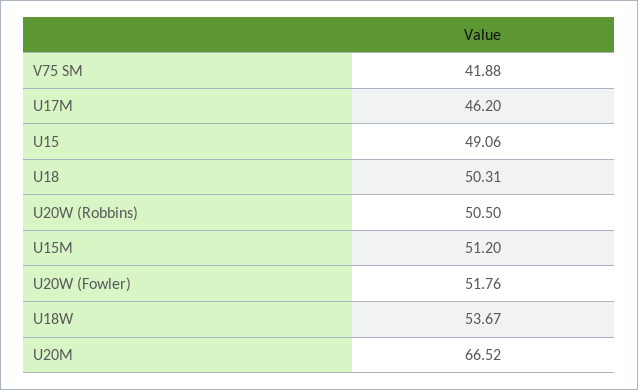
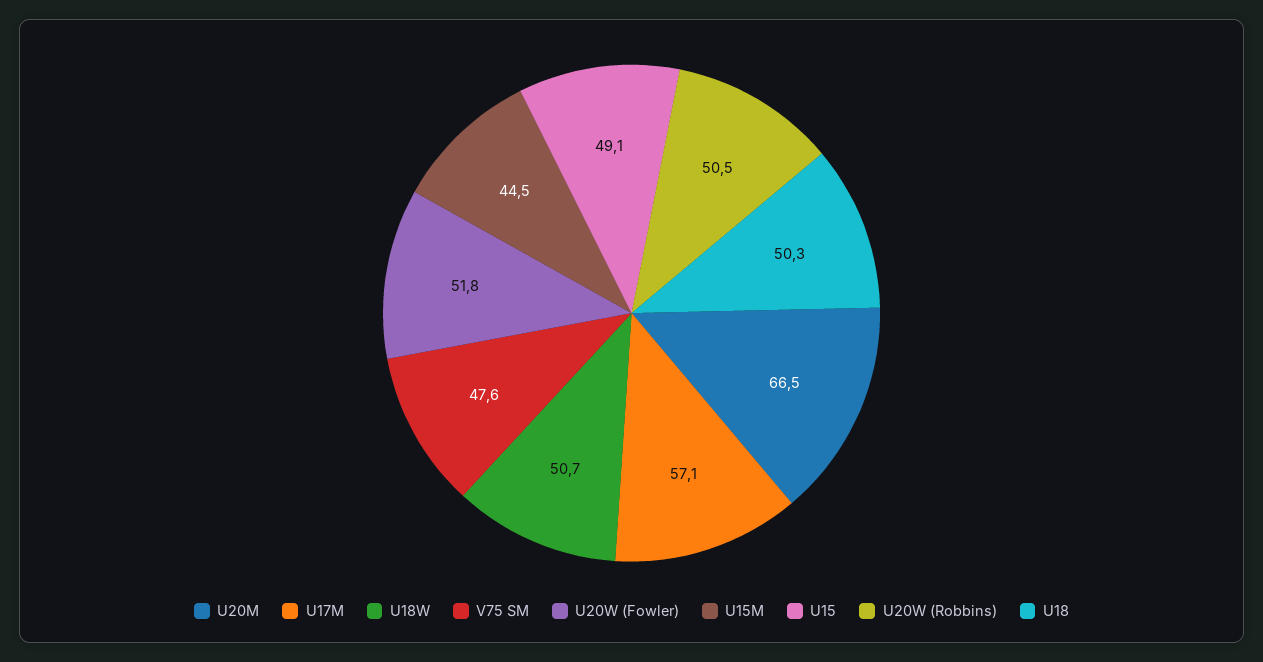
V75 SM: 41.88 -> 47.6
U17M: 46.2 -> 57.1
U15M: 51.2 -> 44.5
U18W: 53.67 -> 50.7

